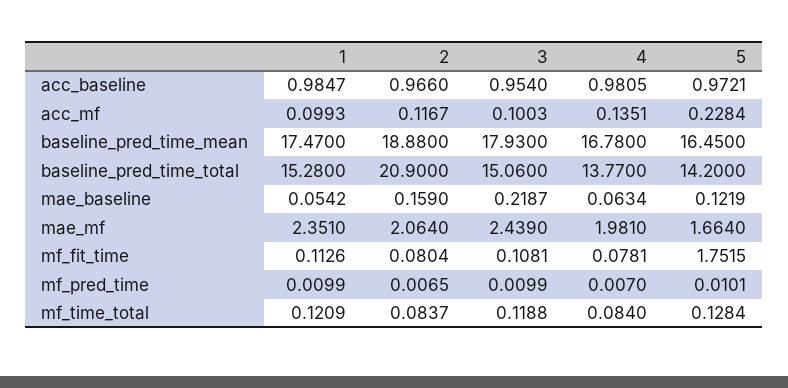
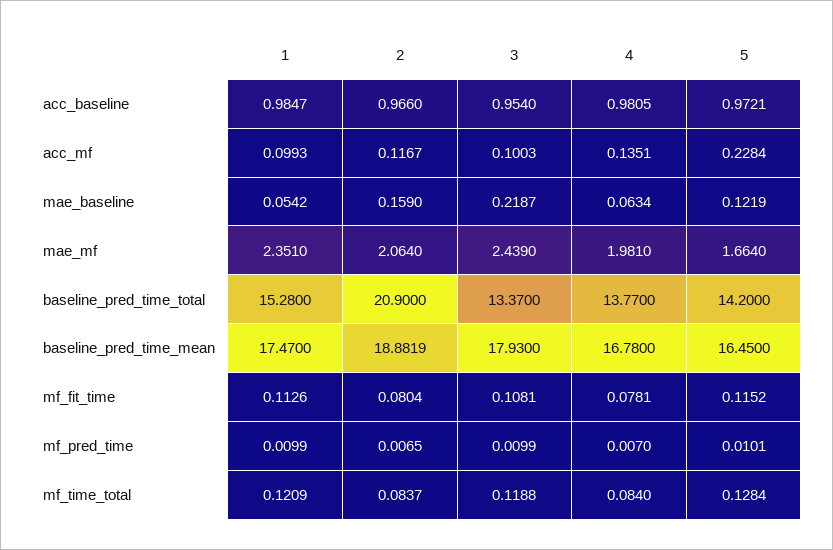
2, baseline_pred_time_mean: 18.88 -> 18.8819
3, baseline_pred_time_total: 15.06 -> 13.37
5, mf_fit_time: 1.7515 -> 0.1152

